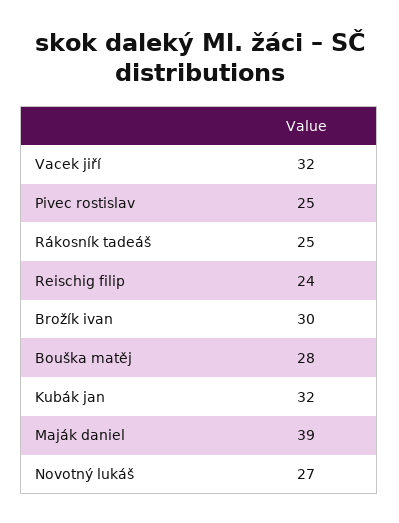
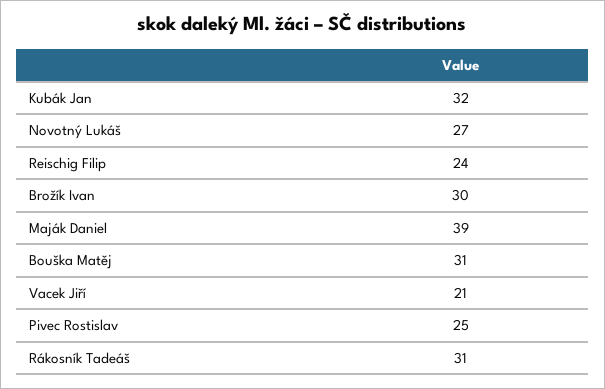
Vacek jiří: 32 -> 21
Rákosník tadeáš: 25 -> 31
Bouška matěj: 28 -> 31

